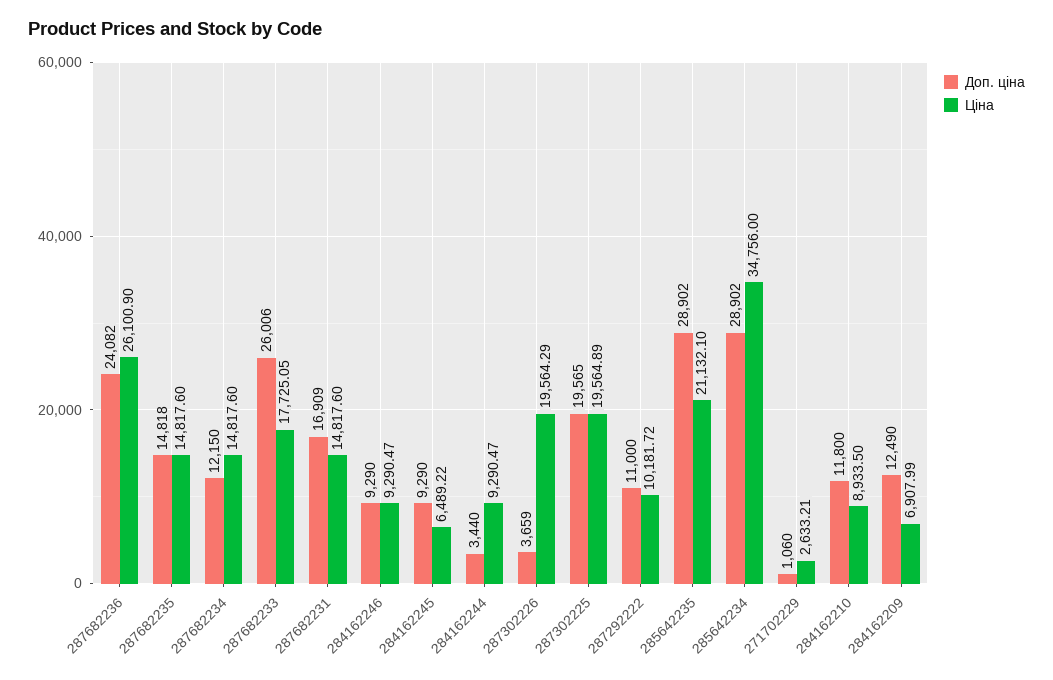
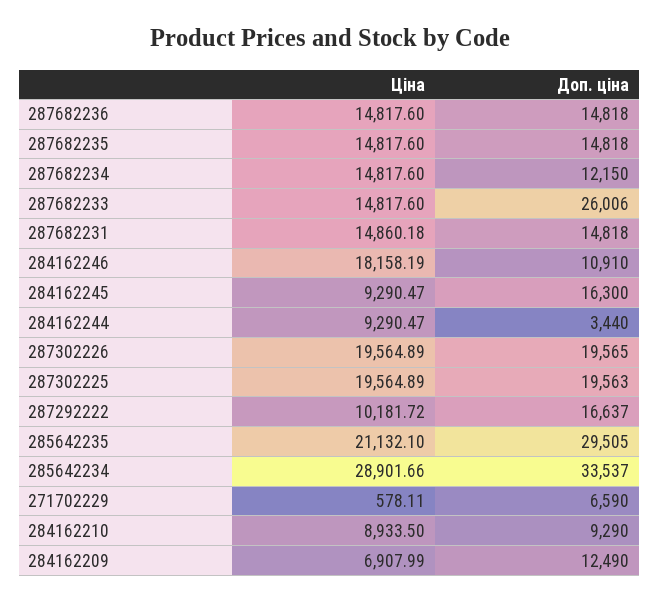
Доп. ціна, 287682236: 24082 -> 14818
Ціна, 287682236: 26100.9 -> 14817.6
Ціна, 287682233: 17725.05 -> 14817.6
Доп. ціна, 287682231: 16909 -> 14818
Ціна, 287682231: 14817.6 -> 14860.18
Доп. ціна, 284162246: 9290 -> 10910
Ціна, 284162246: 9290.47 -> 18158.19
Доп. ціна, 284162245: 9290 -> 16300
Ціна, 284162245: 6489.22 -> 9290.47
Доп. ціна, 287302226: 3659 -> 19565
Ціна, 287302226: 19564.29 -> 19564.89
Доп. ціна, 287302225: 19565 -> 19563
Доп. ціна, 287292222: 11000 -> 16637
Доп. ціна, 285642235: 28902 -> 29505
Доп. ціна, 285642234: 28902 -> 33537
Ціна, 285642234: 34756 -> 28901.66
Доп. ціна, 271702229: 1060 -> 6590
Ціна, 271702229: 2633.21 -> 578.11
Доп. ціна, 284162210: 11800 -> 9290

